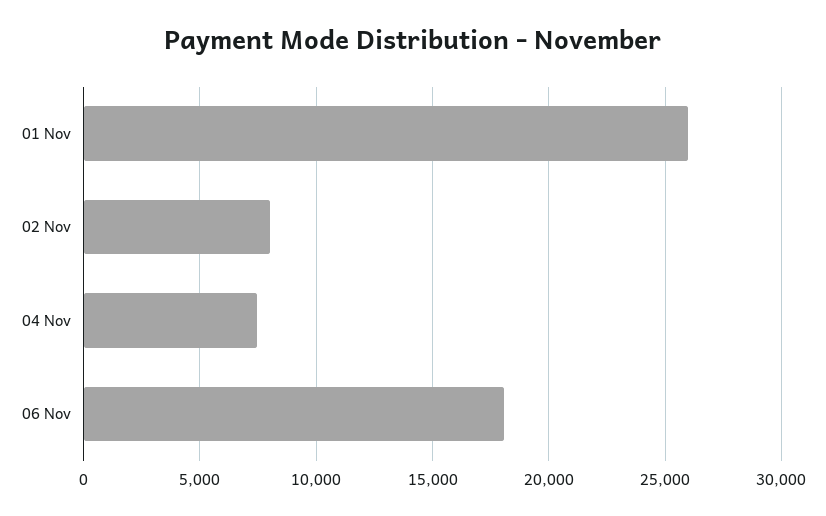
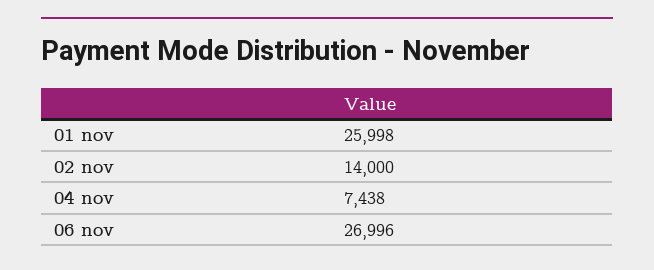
02 Nov: 8000 -> 14000
06 Nov: 18000 -> 26996

